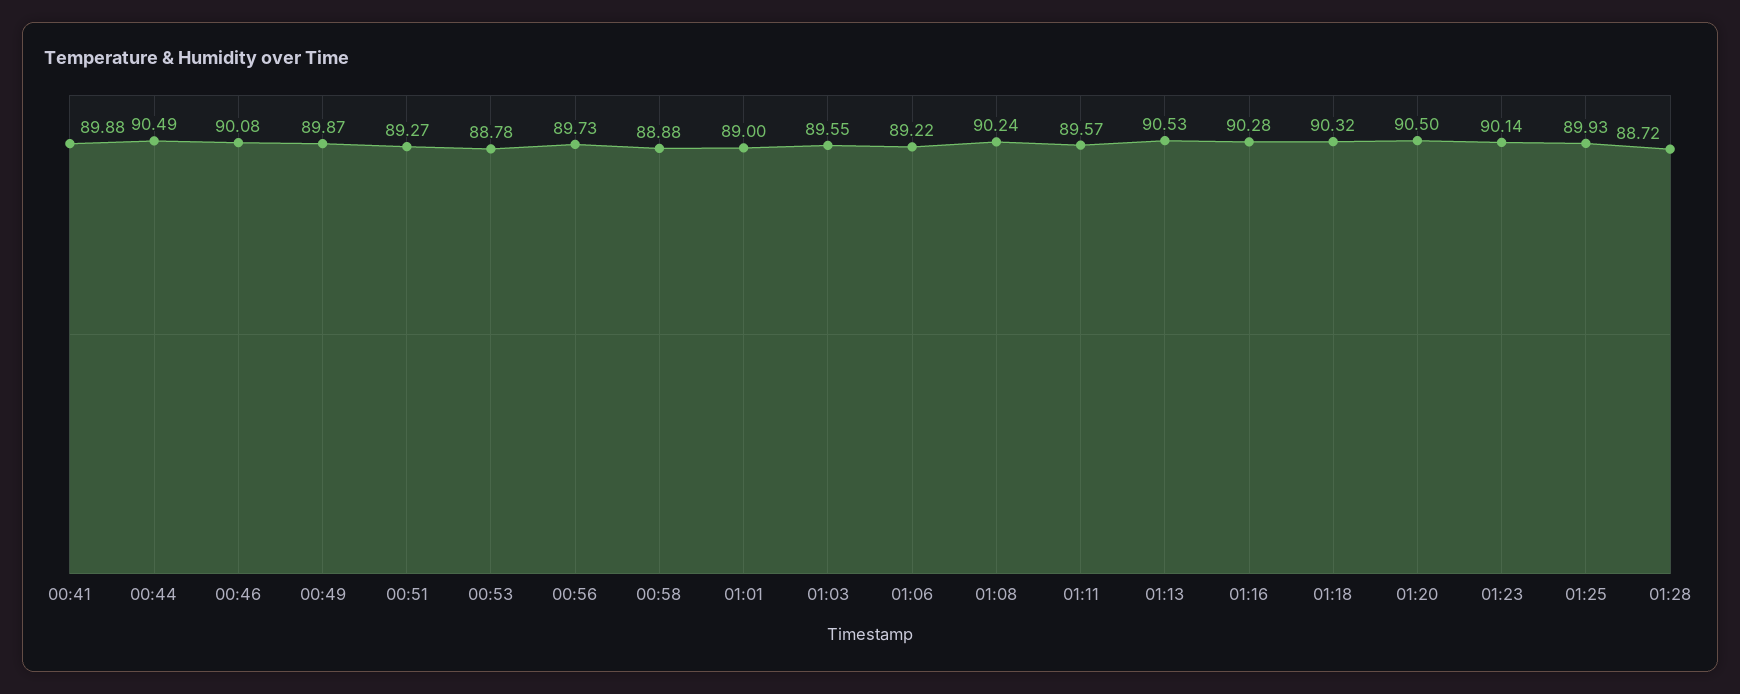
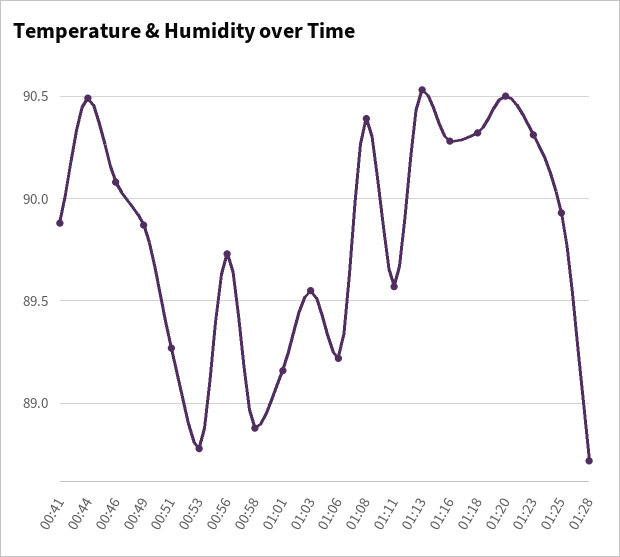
01:01: 89 -> 89.15
01:08: 90.24 -> 90.4
01:23: 90.14 -> 90.3

